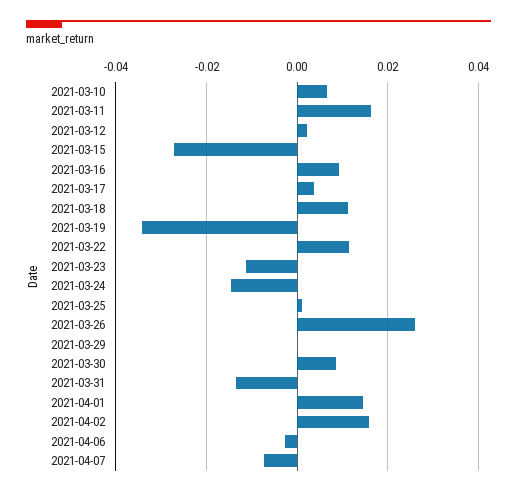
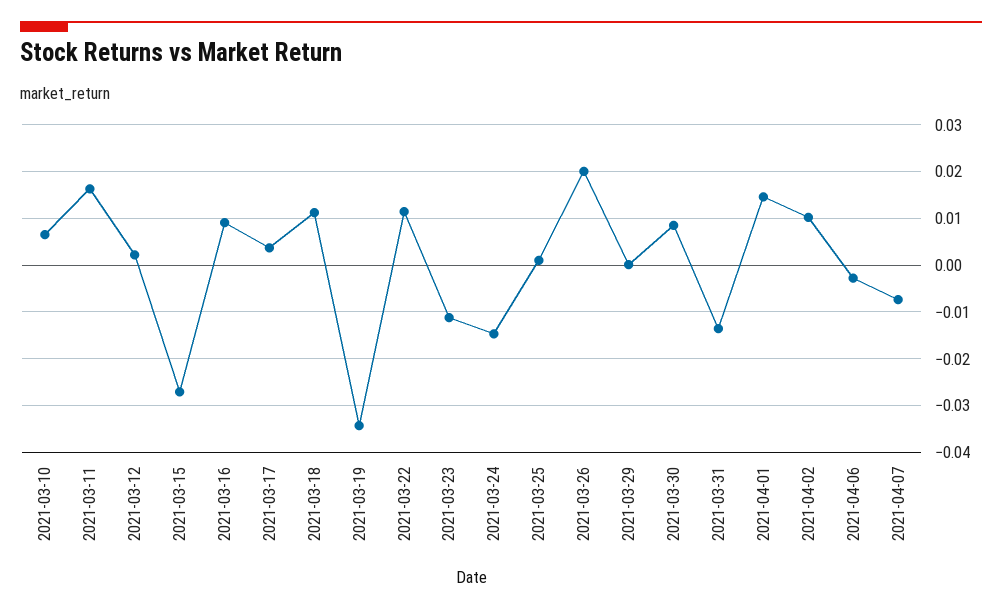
2021-03-26: 0.026 -> 0.02
2021-04-02: 0.016 -> 0.01

